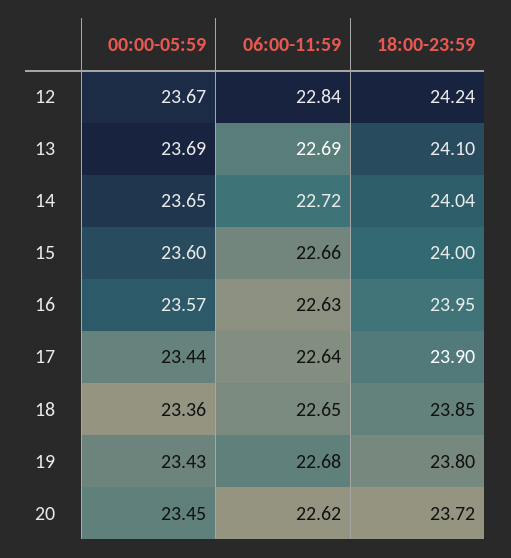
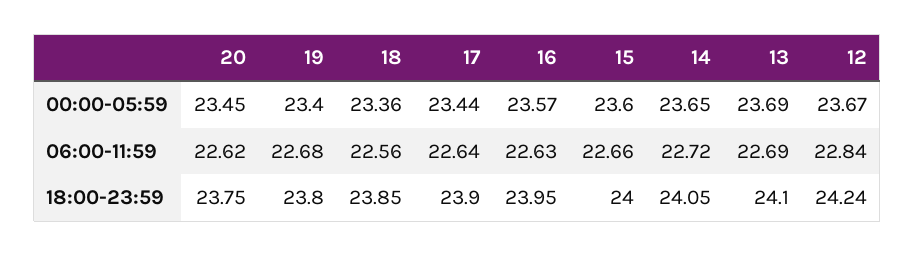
18:00-23:59, 14: 24.04 -> 24.05
06:00-11:59, 18: 22.65 -> 22.56
00:00-05:59, 19: 23.43 -> 23.4
18:00-23:59, 20: 23.72 -> 23.75

